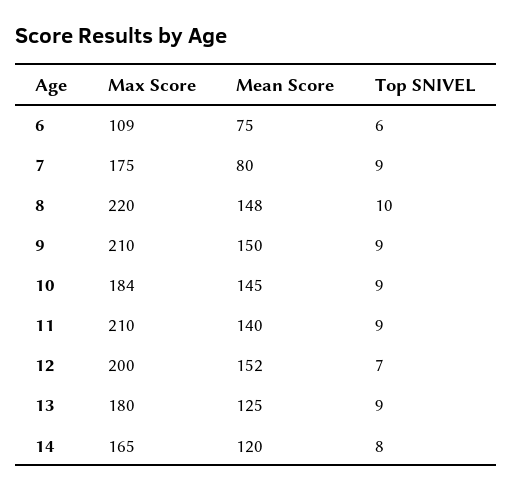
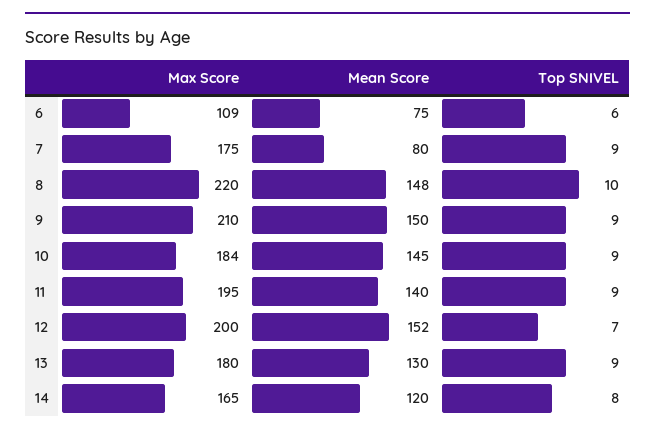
Max Score, 11: 210 -> 195
Mean Score, 13: 125 -> 130

